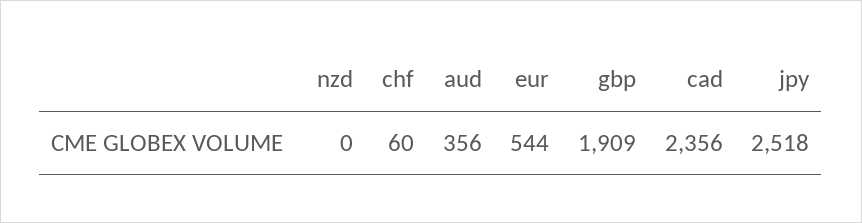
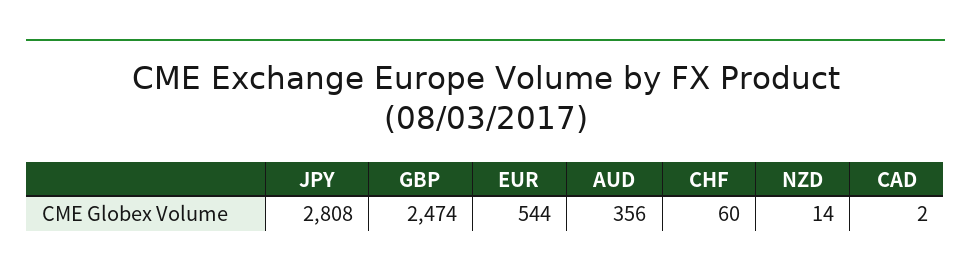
nzd: 0 -> 14
gbp: 1909 -> 2474
cad: 2356 -> 2
jpy: 2518 -> 2808

